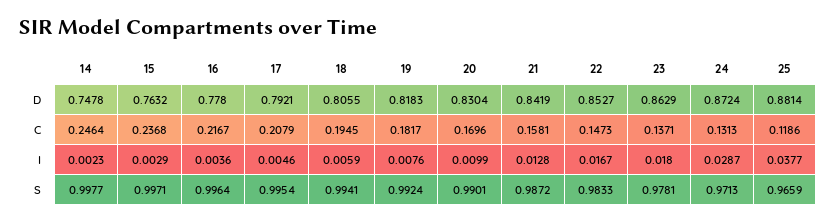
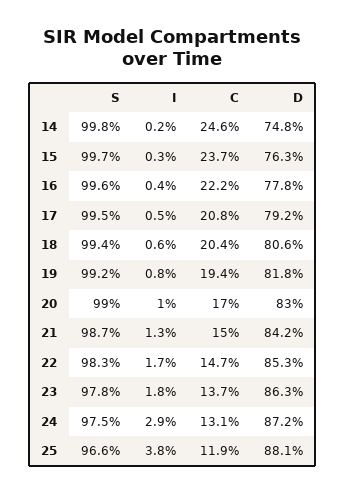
16, C: 0.2167 -> 0.222
18, C: 0.1945 -> 0.204
19, C: 0.1817 -> 0.194
21, C: 0.1581 -> 0.15
24, S: 0.9713 -> 0.975

